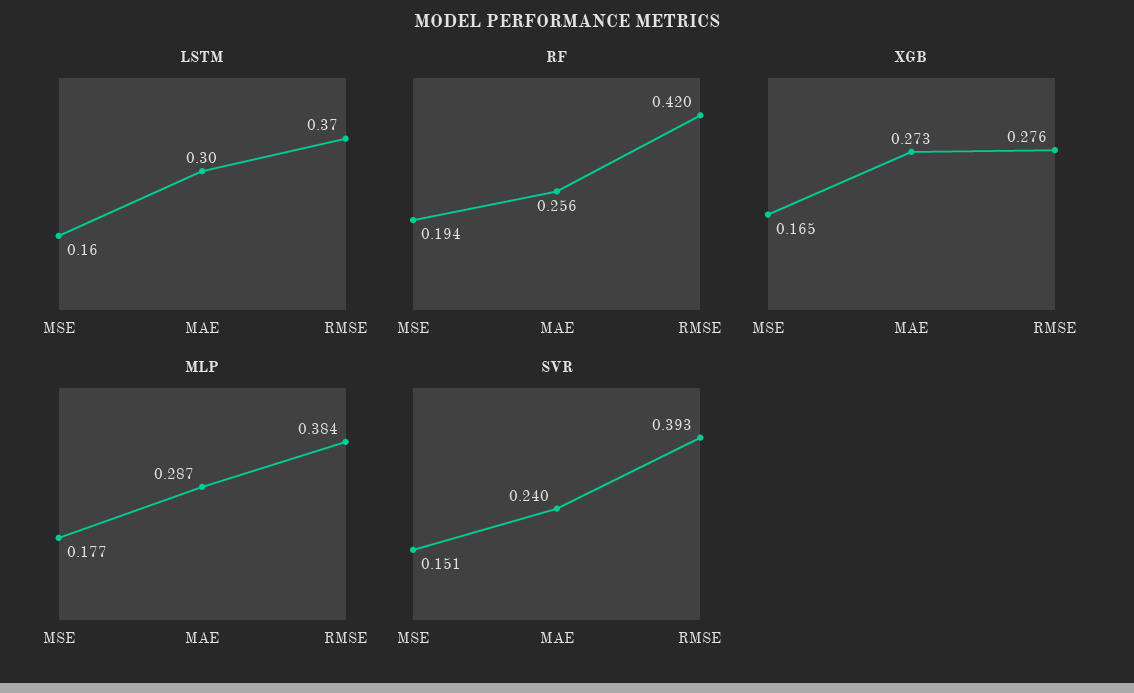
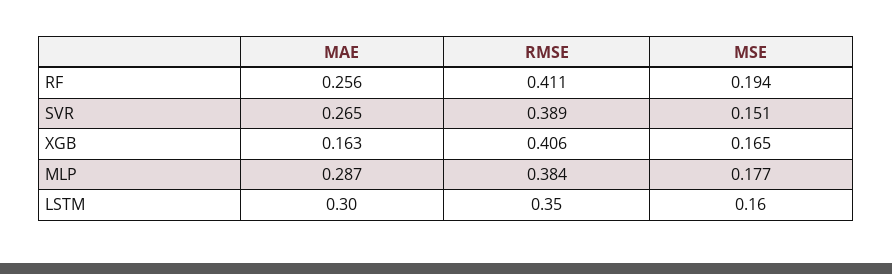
LSTM, RMSE: 0.37 -> 0.35
RF, RMSE: 0.42 -> 0.411
XGB, MAE: 0.273 -> 0.163
XGB, RMSE: 0.276 -> 0.406
SVR, MAE: 0.24 -> 0.265
SVR, RMSE: 0.393 -> 0.389

